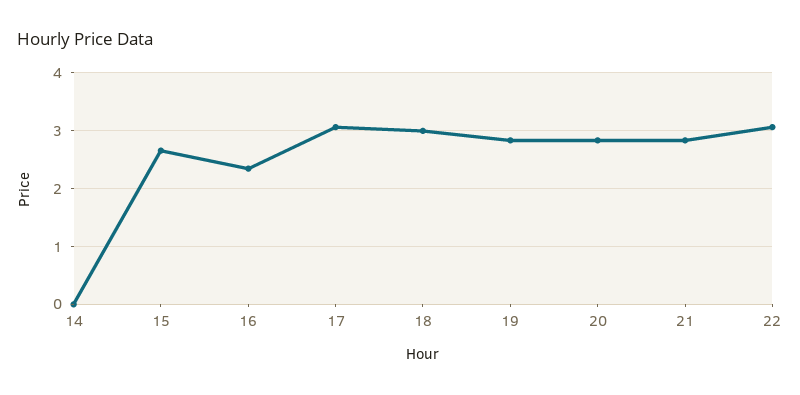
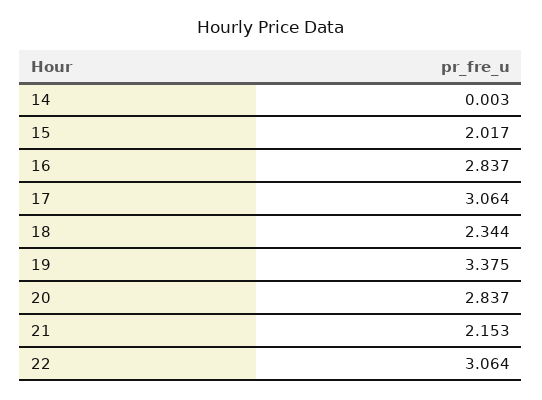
15: 2.6 -> 2.017
16: 2.4 -> 2.837
18: 3 -> 2.344
19: 2.8 -> 3.375
21: 2.8 -> 2.153

